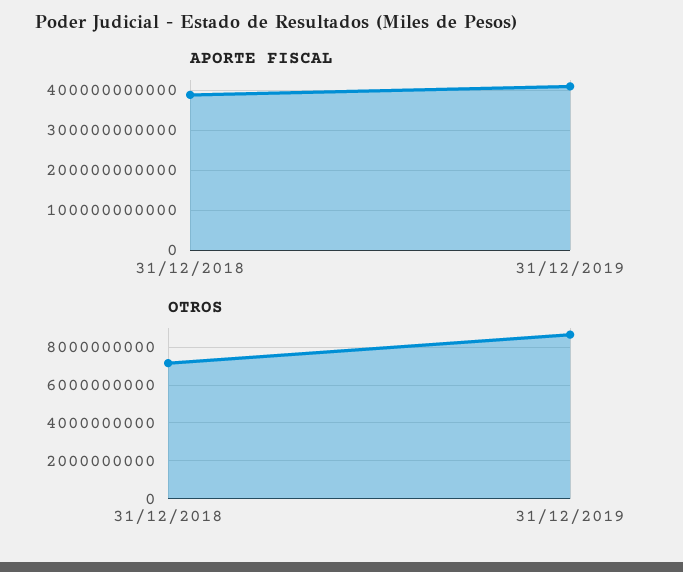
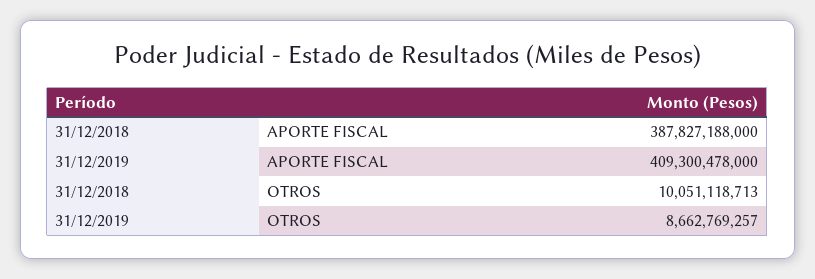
OTROS, 31/12/2018: 7000000000 -> 10051118713

